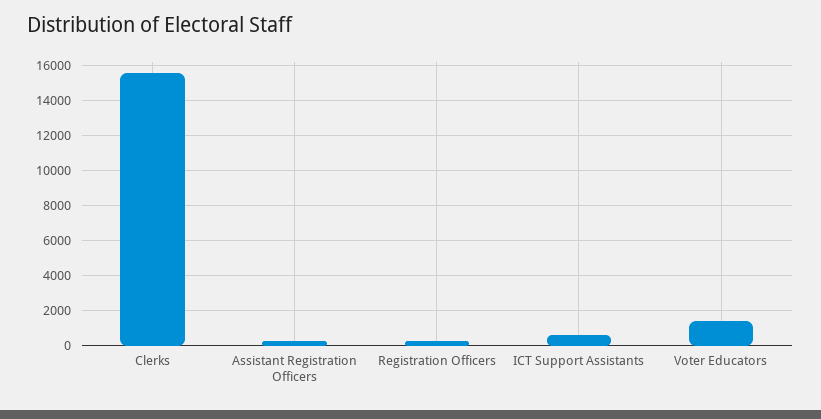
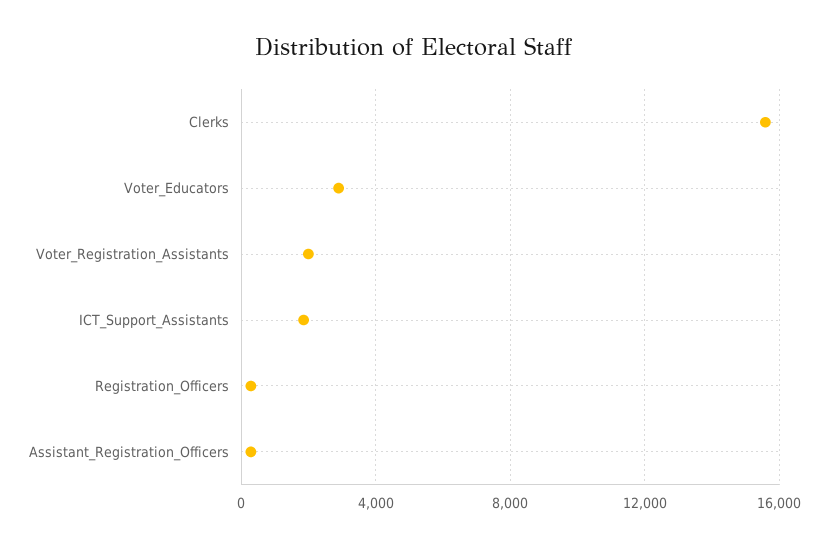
ICT Support Assistants: 500 -> 2000
Voter Educators: 1500 -> 3000
Voter_Registration_Assistants: none -> 2000

